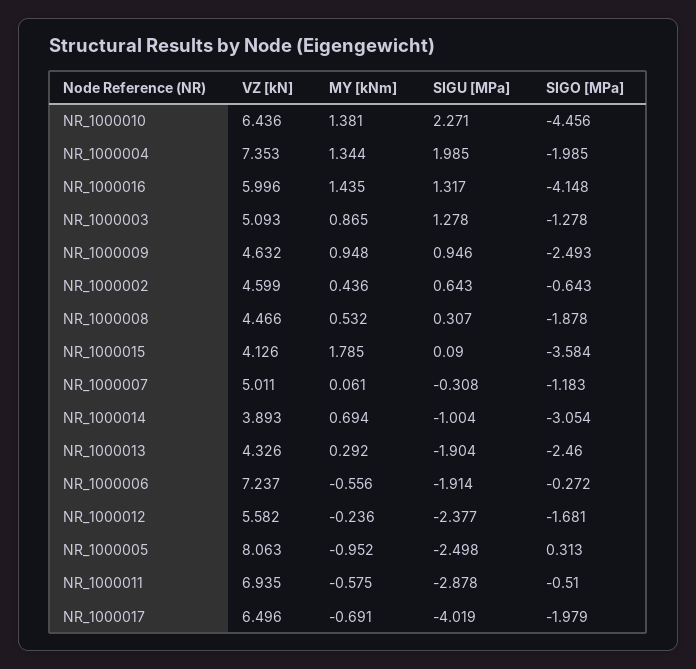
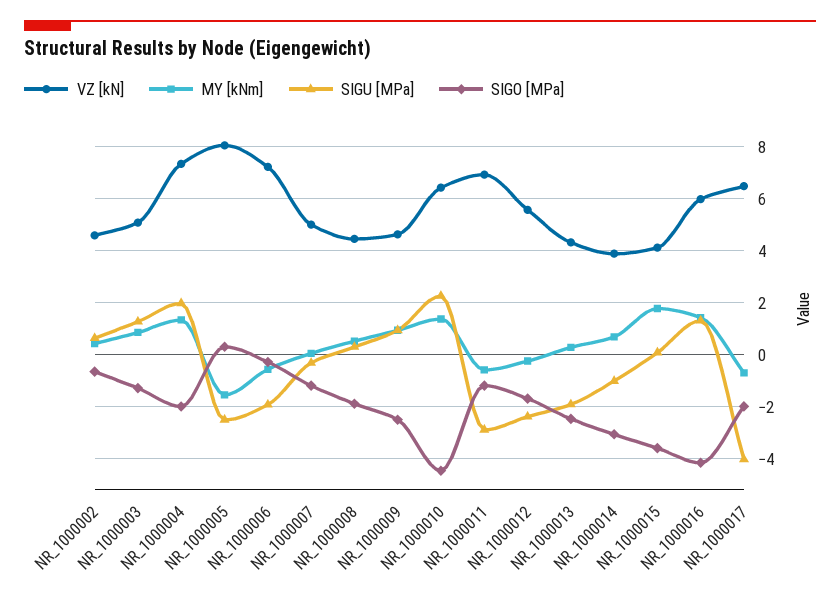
MY [kNm], NR_1000005: -0.952 -> -1.5
SIGO [MPa], NR_1000011: -0.51 -> -1.25

